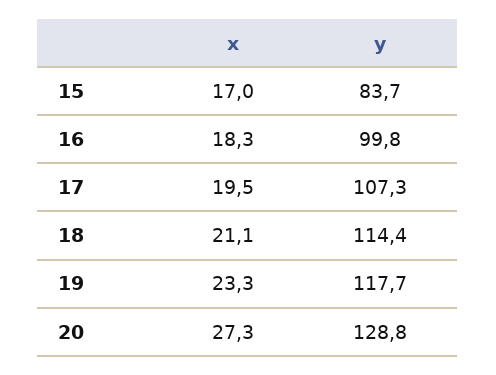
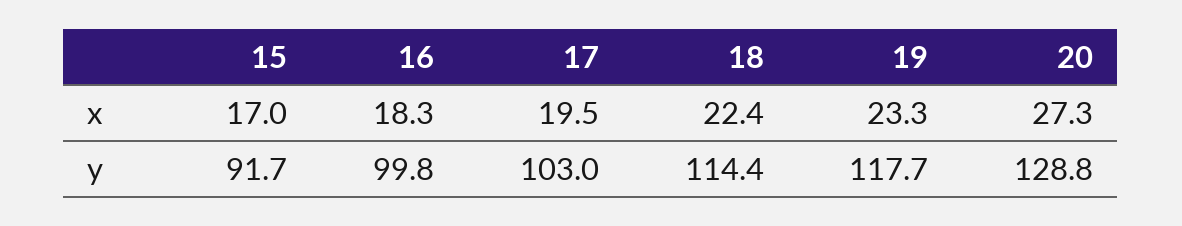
y, 15: 83.7 -> 91.7
y, 17: 107.3 -> 103
x, 18: 21.1 -> 22.4

